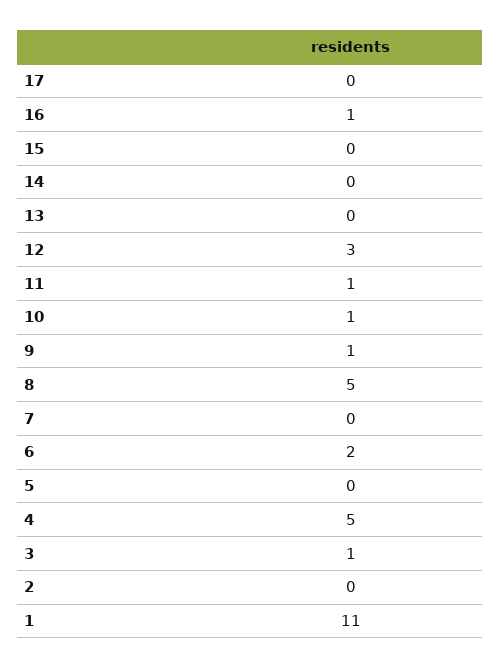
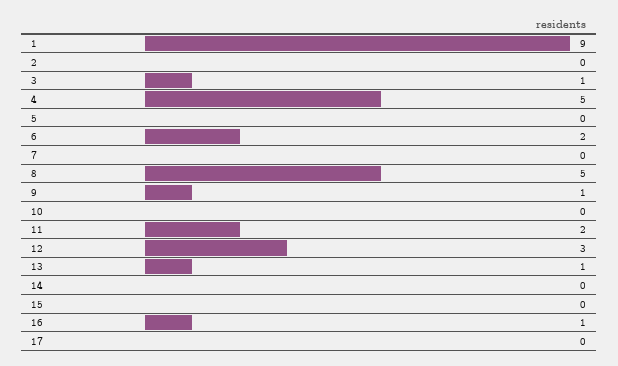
13: 0 -> 1
11: 1 -> 2
10: 1 -> 0
1: 11 -> 9

